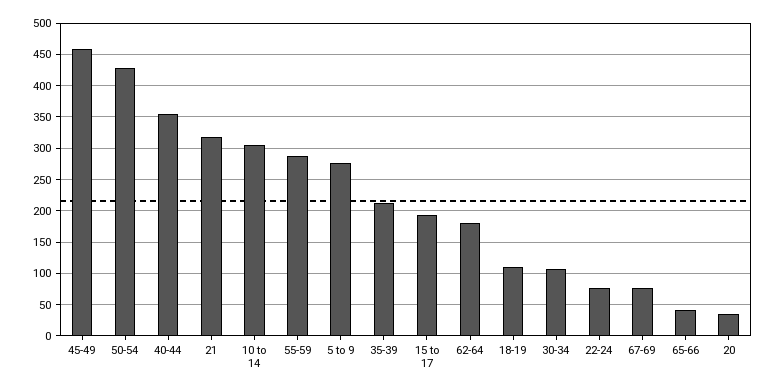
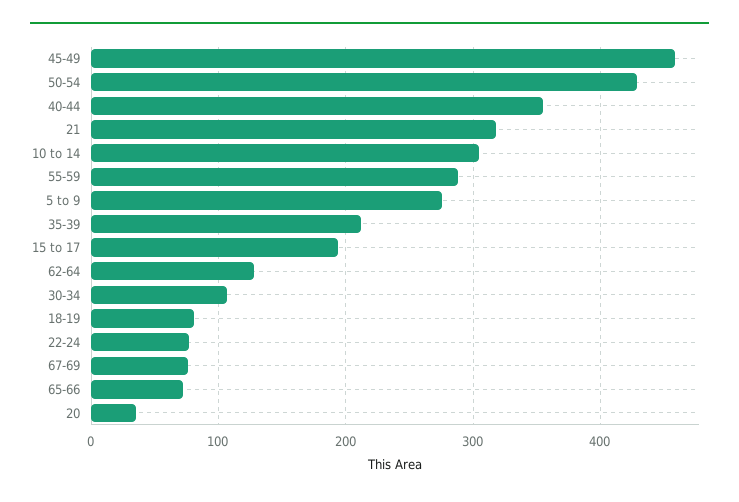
62-64: 180 -> 130
18-19: 110 -> 80
65-66: 40 -> 70

